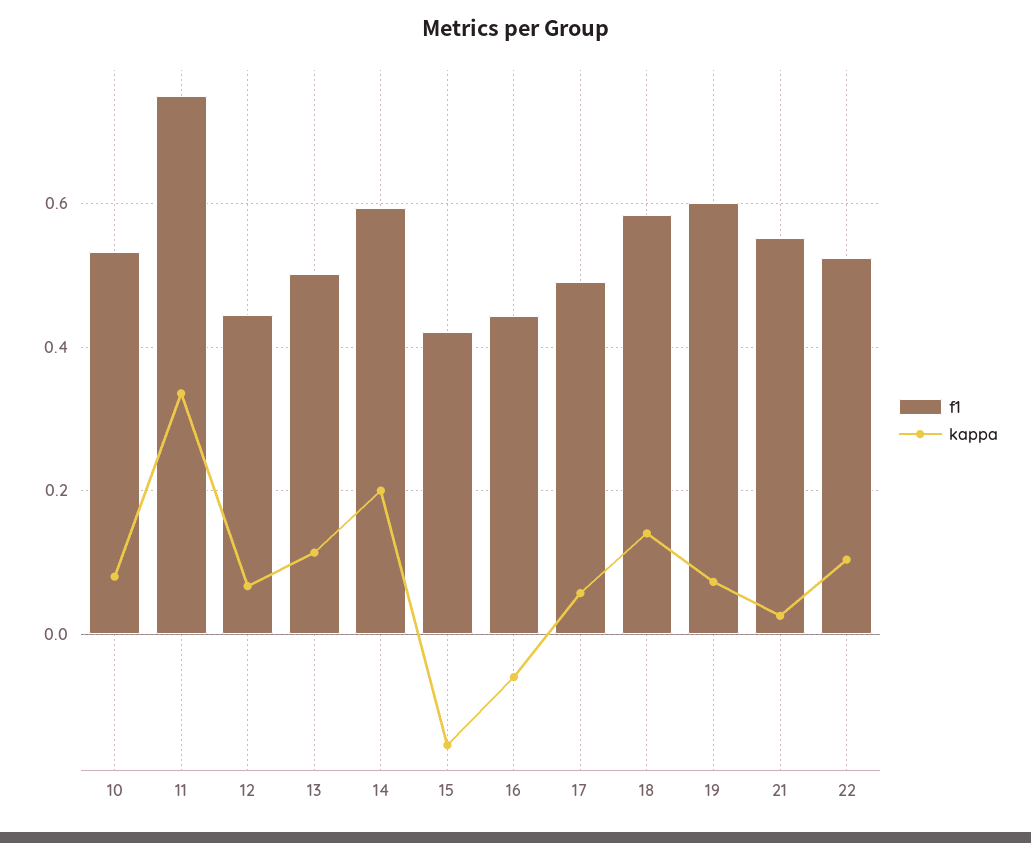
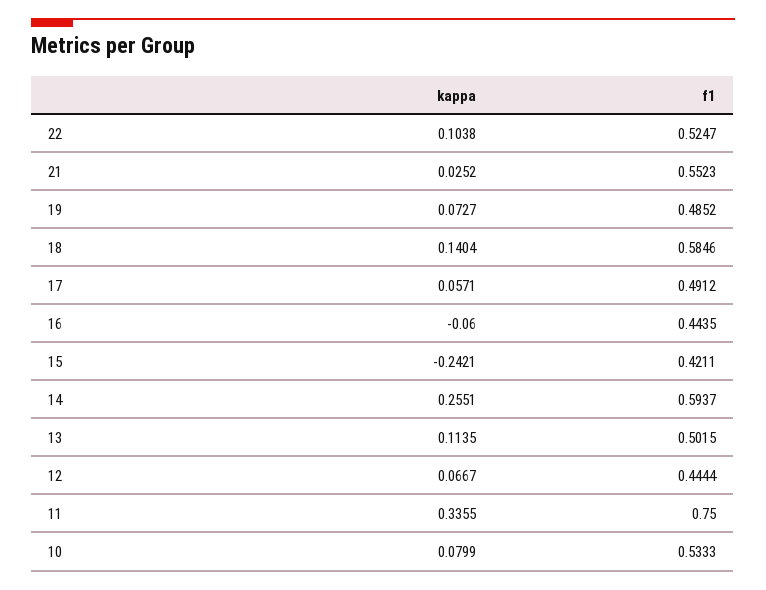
kappa, 14: 0.2 -> 0.2551
kappa, 15: -0.16 -> -0.2421
f1, 19: 0.6 -> 0.4852

